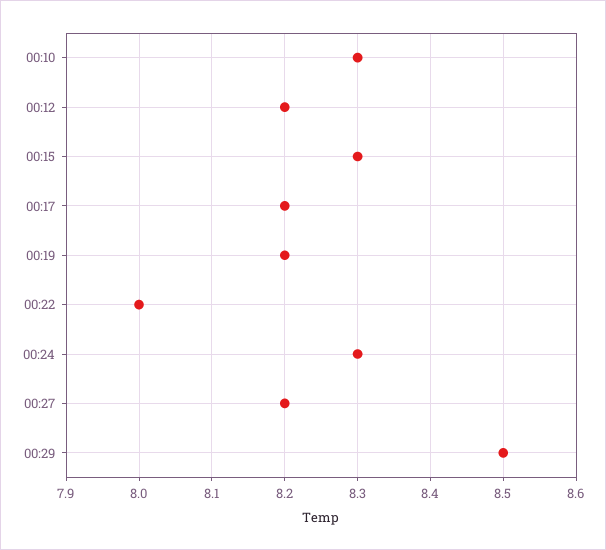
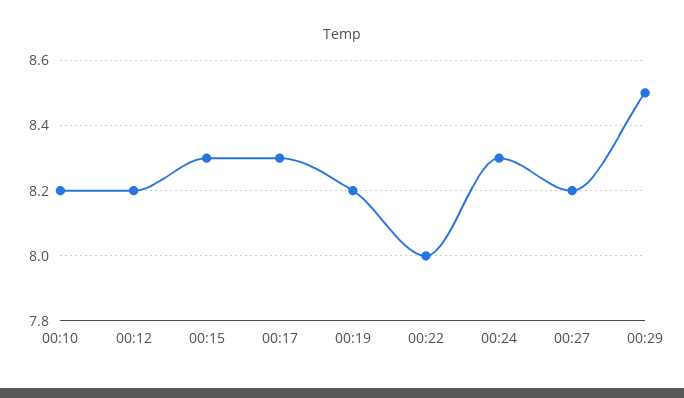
00:10: 8.3 -> 8.2
00:17: 8.2 -> 8.3

